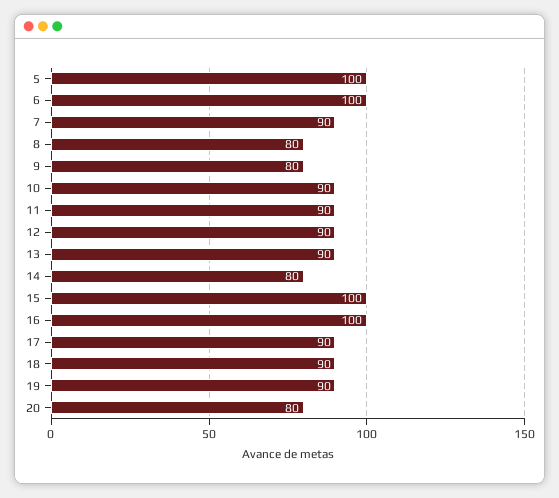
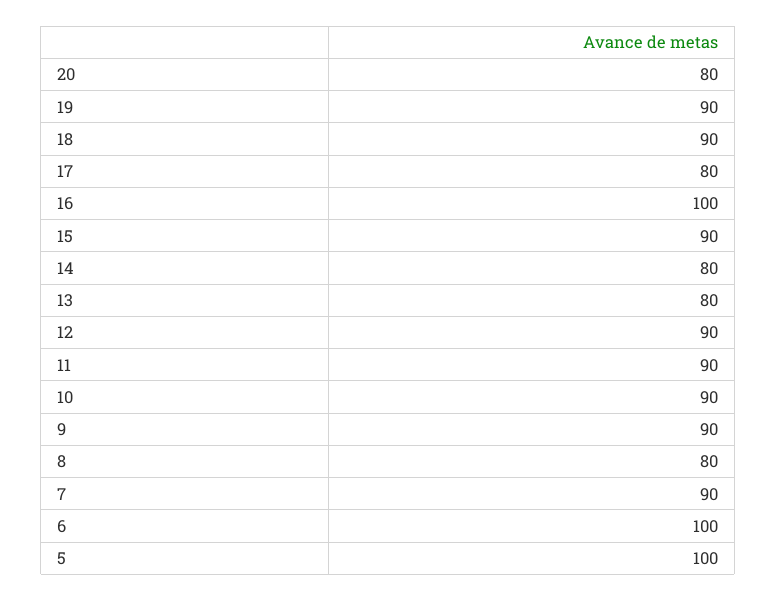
9: 80 -> 90
13: 90 -> 80
15: 100 -> 90
17: 90 -> 80

